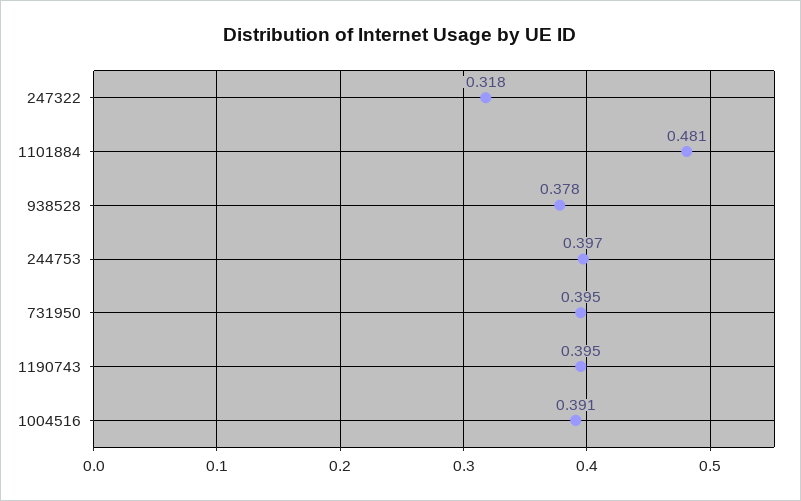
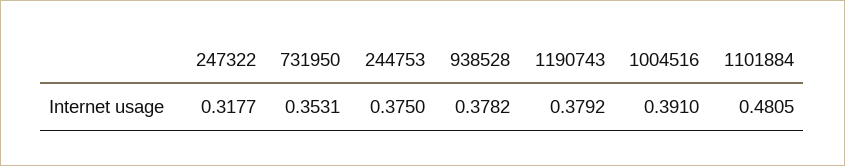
244753: 0.397 -> 0.375
731950: 0.395 -> 0.3531
1190743: 0.395 -> 0.3792

